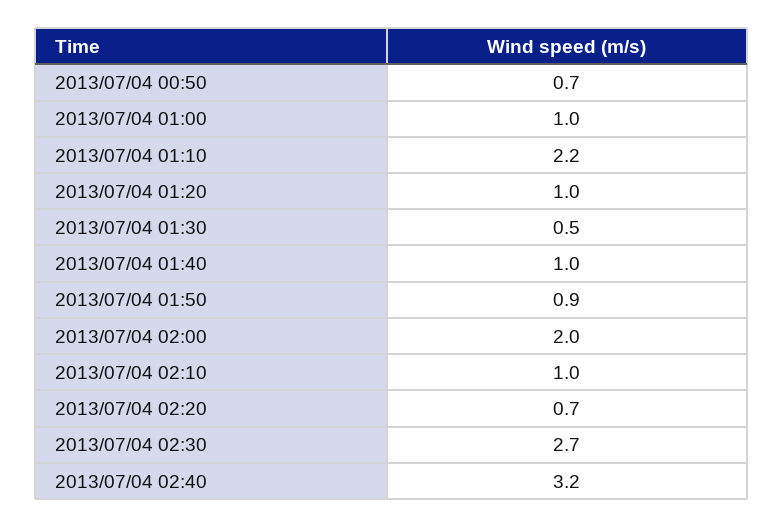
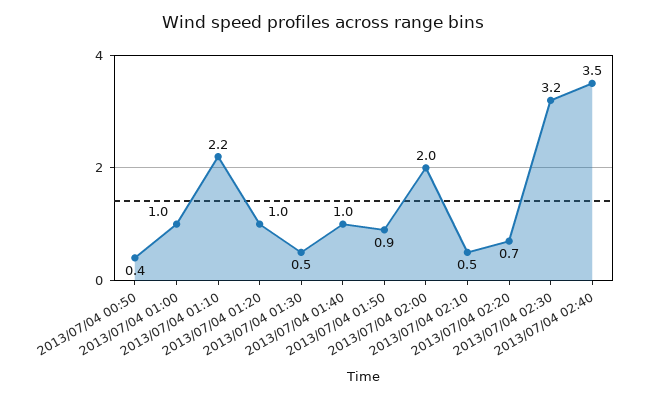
2013/07/04 00:50: 0.7 -> 0.4
2013/07/04 02:10: 1 -> 0.5
2013/07/04 02:30: 2.7 -> 3.2
2013/07/04 02:40: 3.2 -> 3.5

